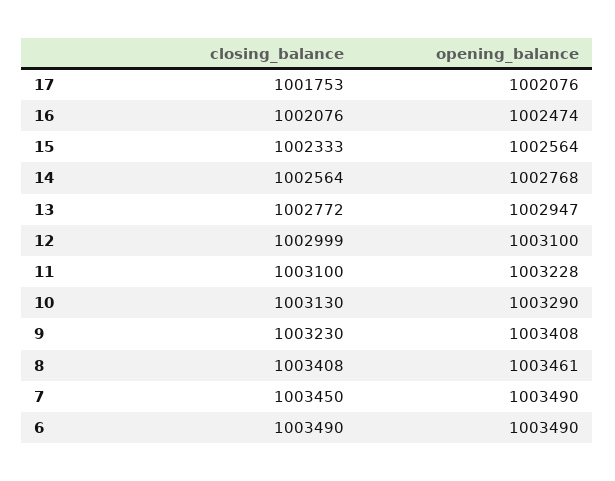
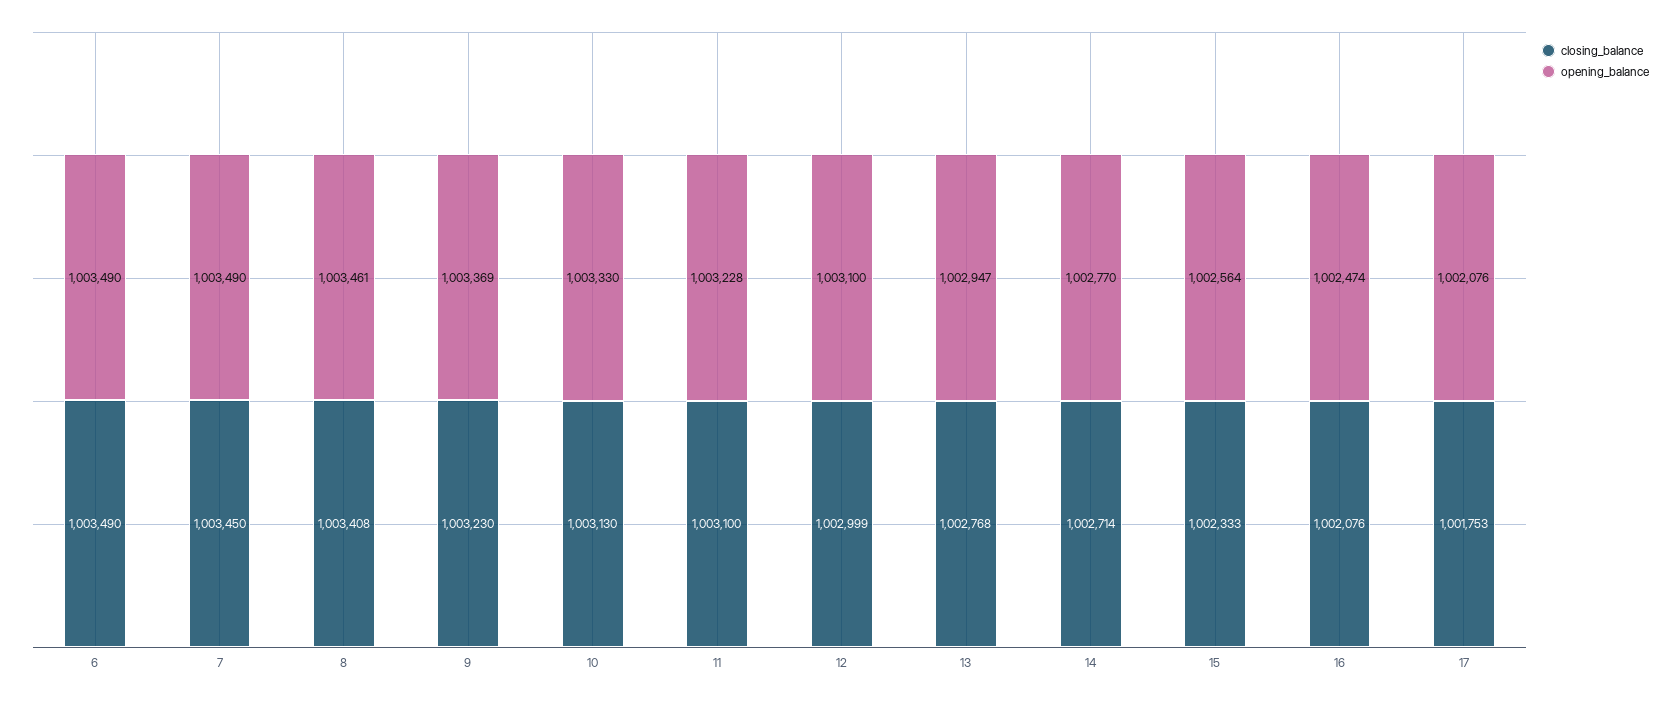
closing_balance, 14: 1002564 -> 1002714
opening_balance, 14: 1002768 -> 1002770
closing_balance, 13: 1002772 -> 1002768
opening_balance, 10: 1003290 -> 1003330
opening_balance, 9: 1003408 -> 1003369

